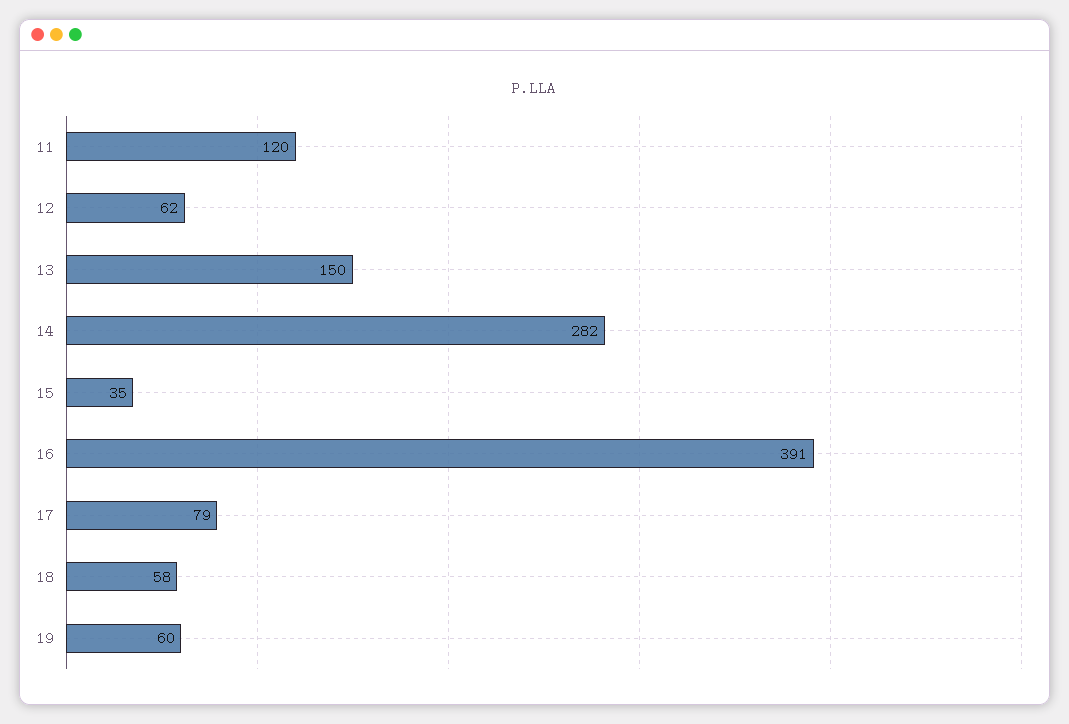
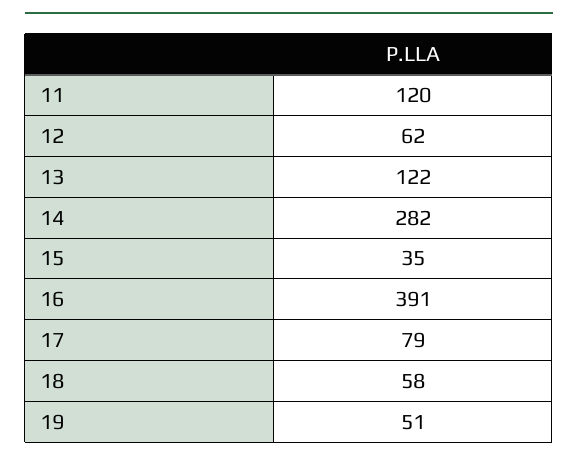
13: 150 -> 122
19: 60 -> 51

